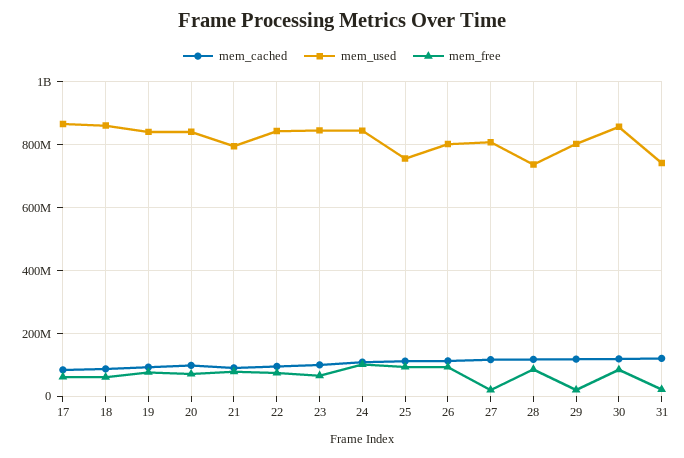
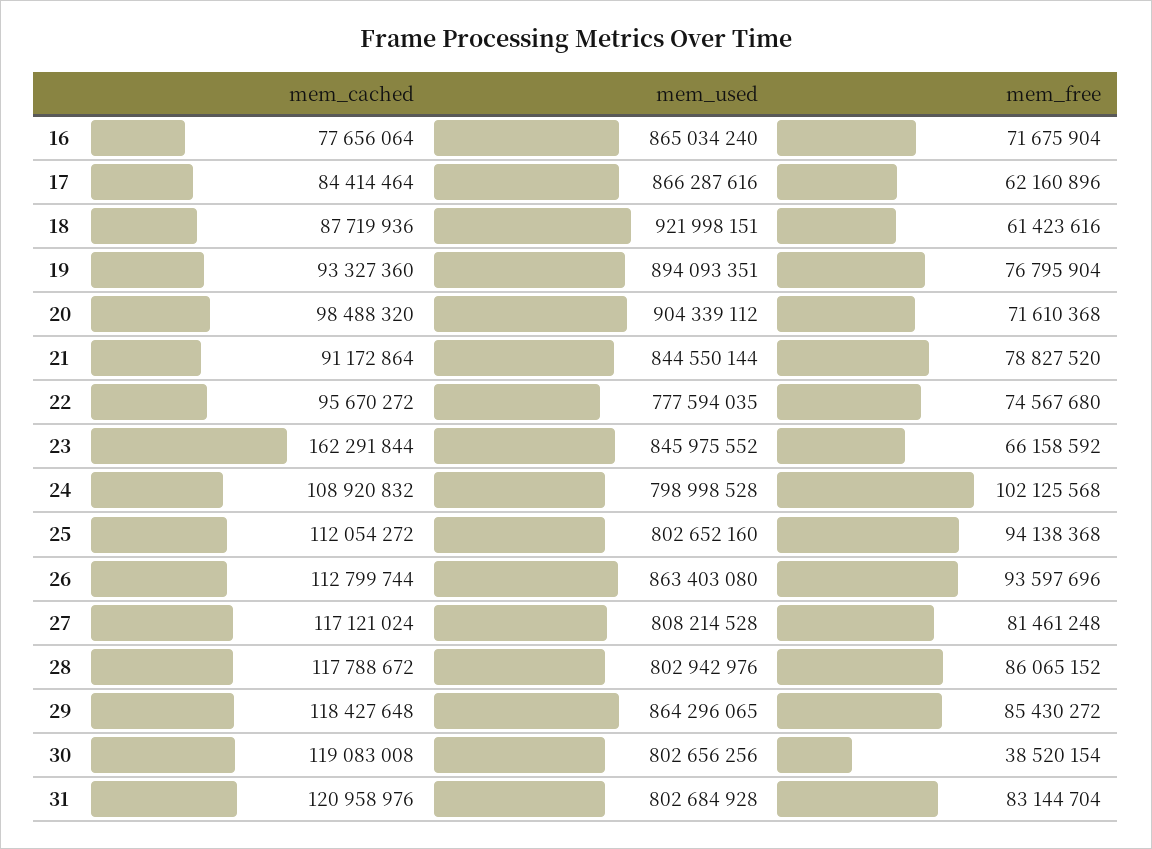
mem_used, 18: 860000000 -> 921998151
mem_used, 19: 840000000 -> 894093351
mem_used, 20: 840000000 -> 904339112
mem_used, 21: 800000000 -> 844550144
mem_used, 22: 840000000 -> 777594035
mem_cached, 23: 100000000 -> 162291844
mem_used, 24: 840000000 -> 798998528
mem_used, 25: 760000000 -> 802652160
mem_used, 26: 800000000 -> 863403080
mem_free, 27: 20000000 -> 81461248
mem_used, 28: 740000000 -> 802942976
mem_used, 29: 800000000 -> 864296065
mem_free, 29: 20000000 -> 85430272
mem_used, 30: 860000000 -> 802656256
mem_free, 30: 80000000 -> 38520154
mem_used, 31: 740000000 -> 802684928
mem_free, 31: 20000000 -> 83144704
mem_cached, 16: none -> 77656064
mem_used, 16: none -> 865034240
mem_free, 16: none -> 71675904

